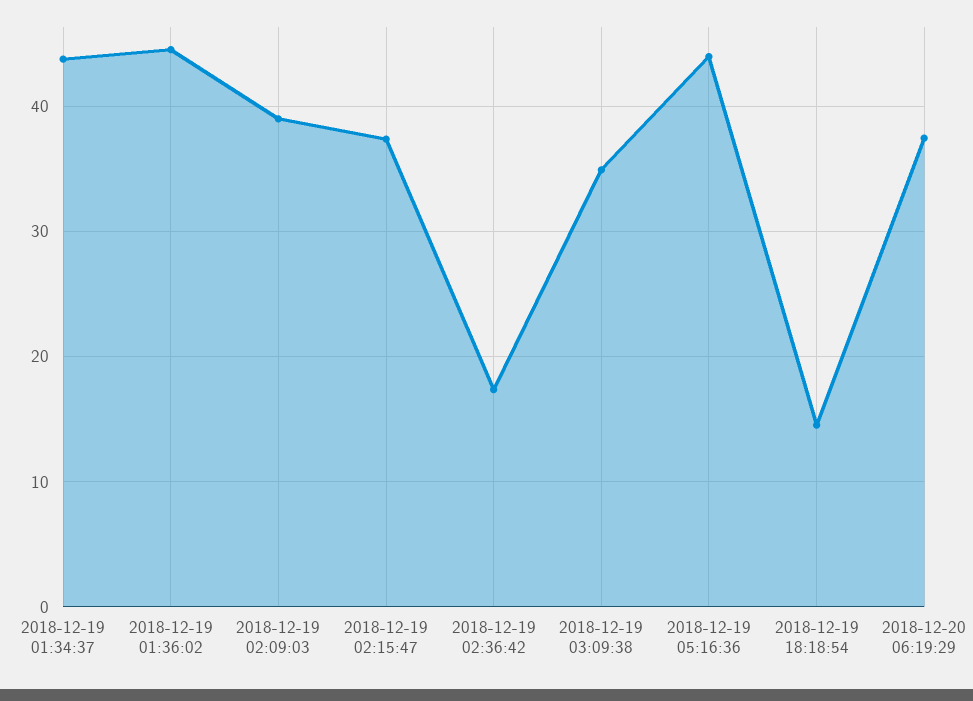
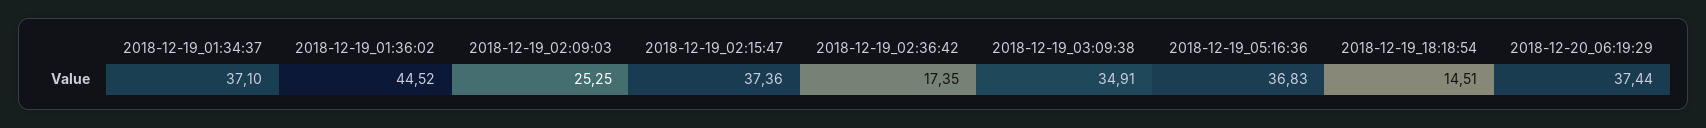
2018-12-19 01:34:37: 44 -> 37.1
2018-12-19 02:09:03: 39 -> 25.25
2018-12-19 05:16:36: 44 -> 36.83

